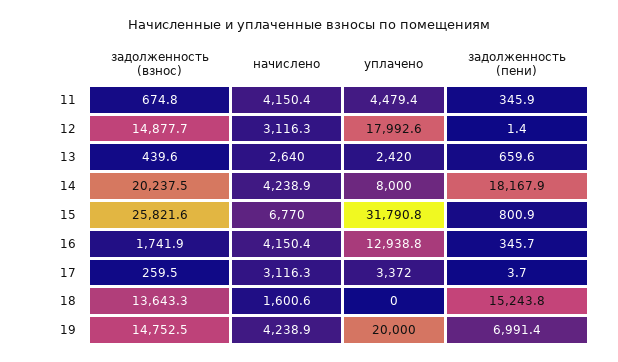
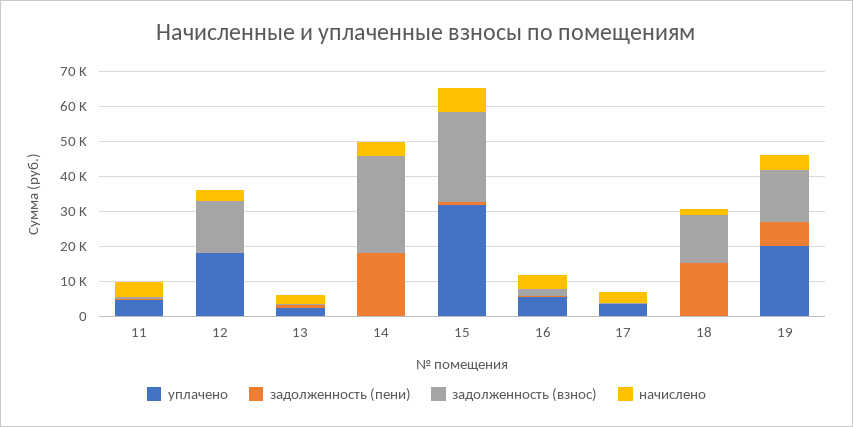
задолженность (взнос), 14: 20237.5 -> 27500
уплачено, 14: 8000 -> 0
уплачено, 16: 12938.8 -> 5000

